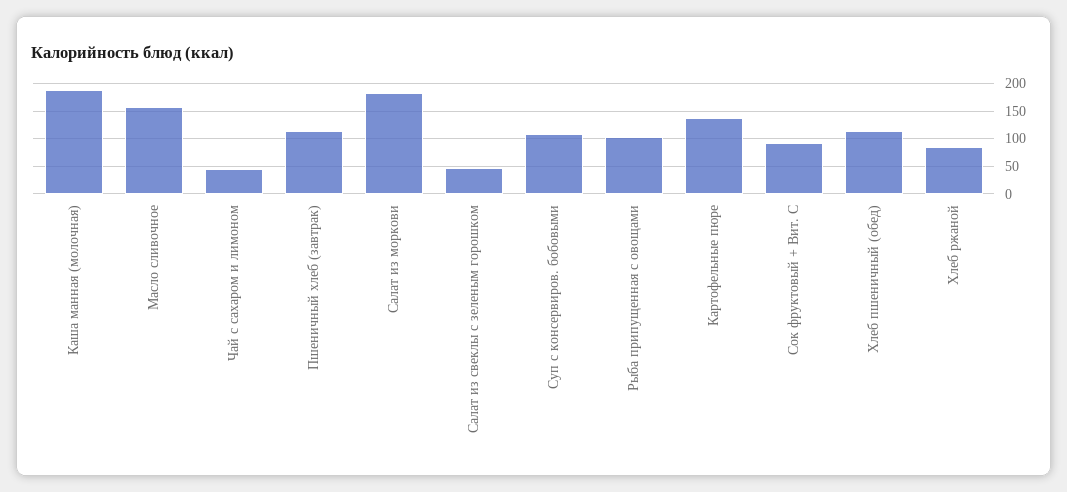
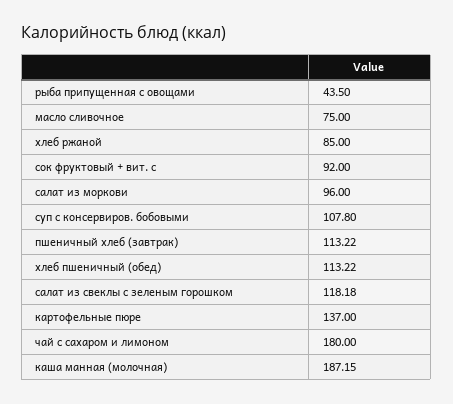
Масло сливочное: 150 -> 75
Чай с сахаром и лимоном: 50 -> 180
Салат из моркови: 175 -> 96
Салат из свеклы с зеленым горошком: 50 -> 118.18
Рыба припущенная с овощами: 100 -> 43.5

